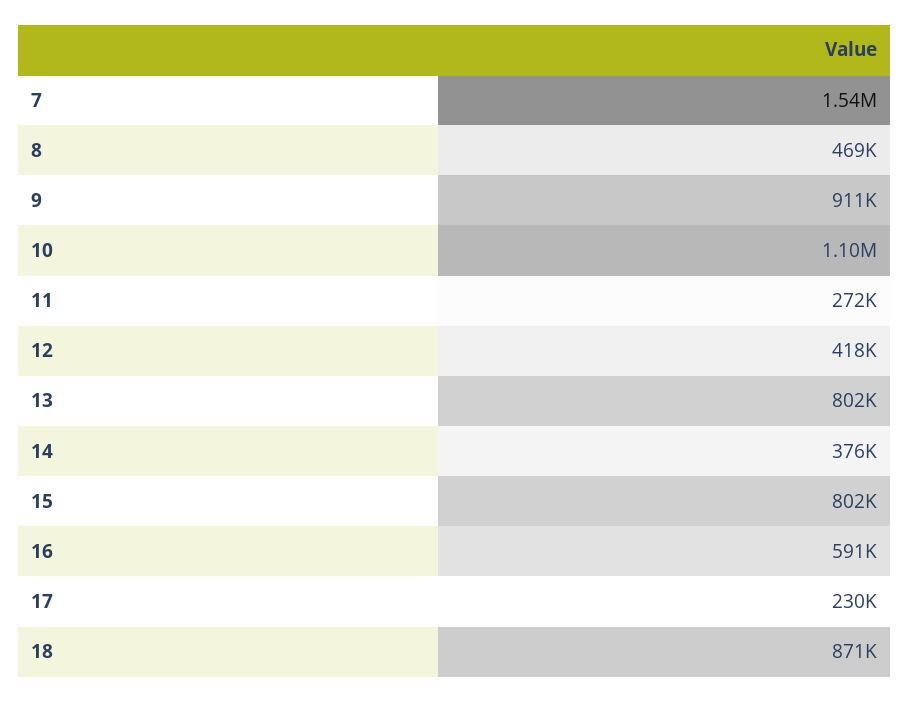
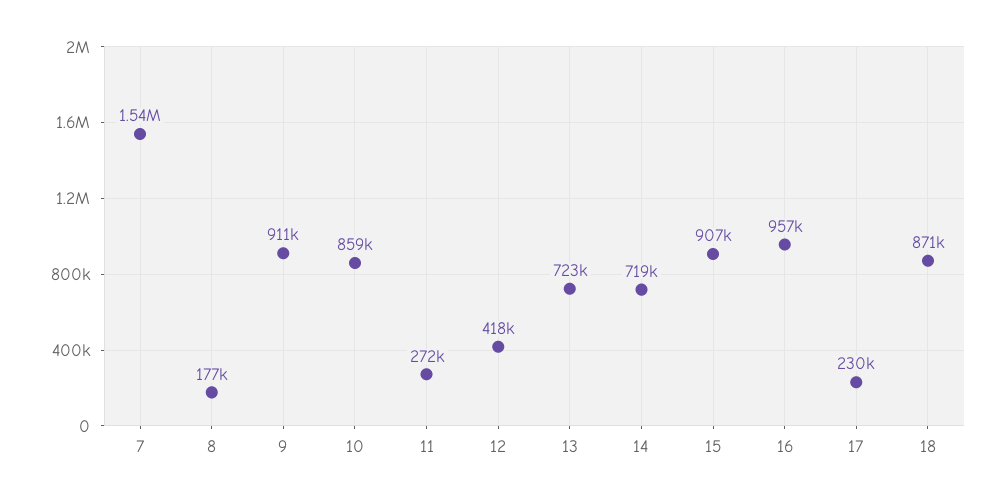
8: 469000 -> 177000
10: 1100000 -> 859000
13: 802000 -> 723000
14: 376000 -> 719000
15: 802000 -> 907000
16: 591000 -> 957000

